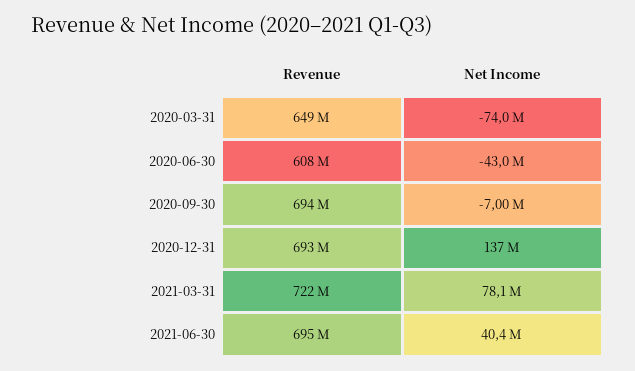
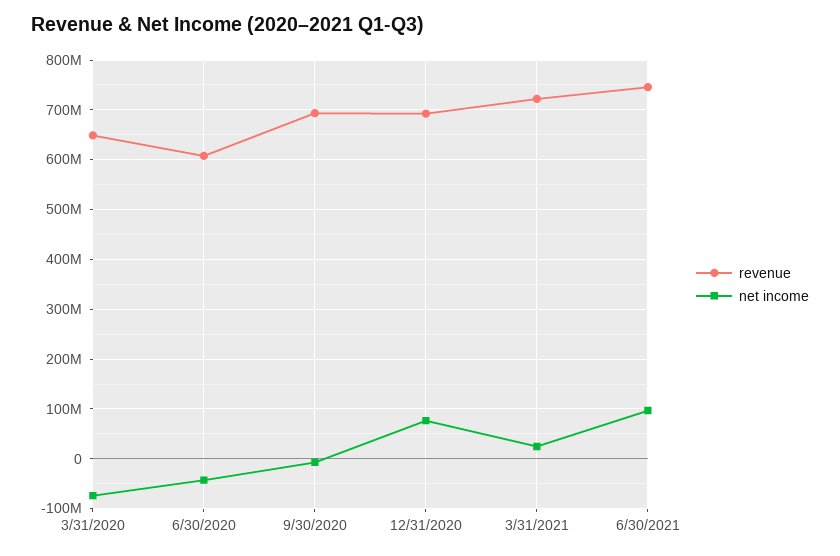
Net Income, 2020-12-31: 137000000 -> 80000000
Net Income, 2021-03-31: 78100000 -> 20000000
Revenue, 2021-06-30: 695000000 -> 740000000
Net Income, 2021-06-30: 40400000 -> 100000000

